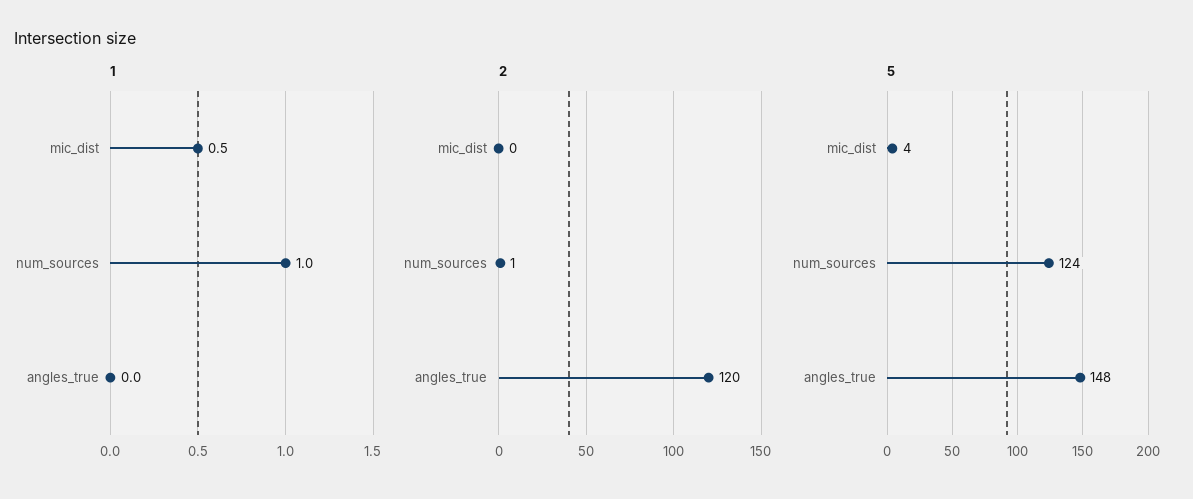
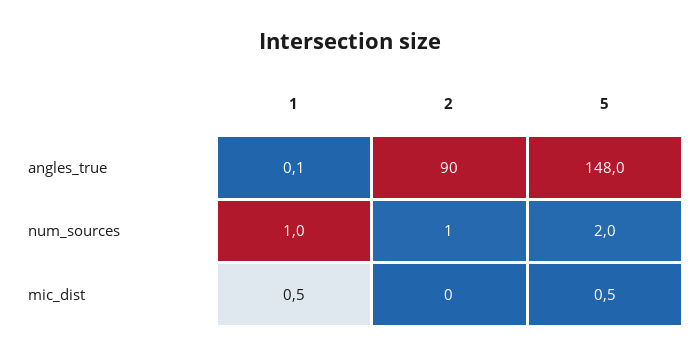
1, angles_true: 0 -> 0.1
2, angles_true: 120 -> 90
5, mic_dist: 4 -> 0.5
5, num_sources: 124 -> 2

